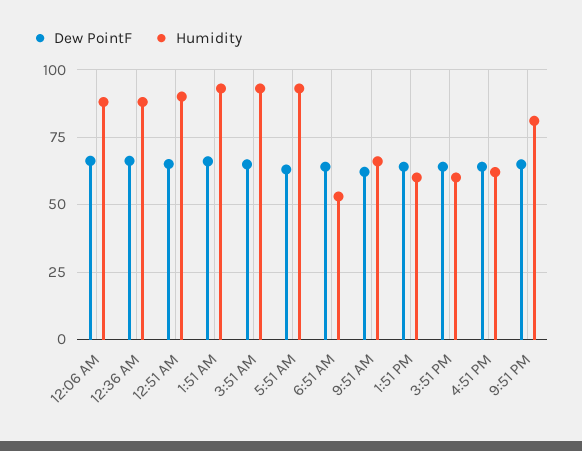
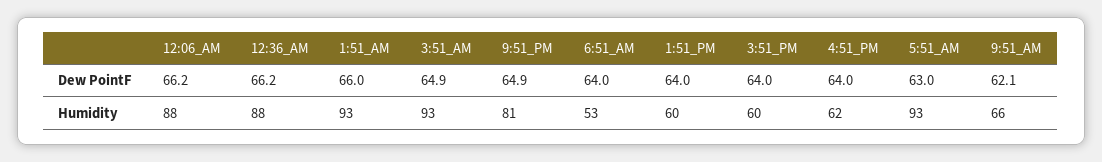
Dew PointF, 12:51 AM: 65 -> none
Humidity, 12:51 AM: 90 -> none

